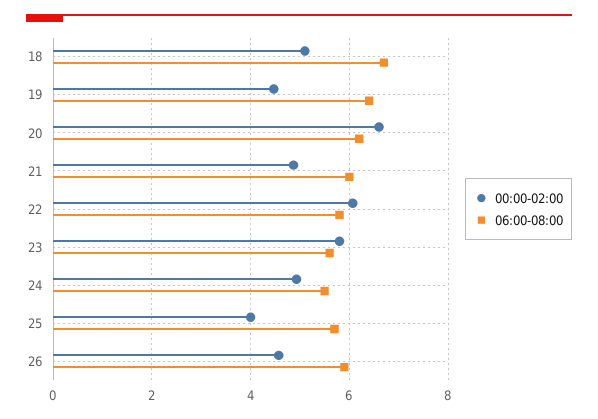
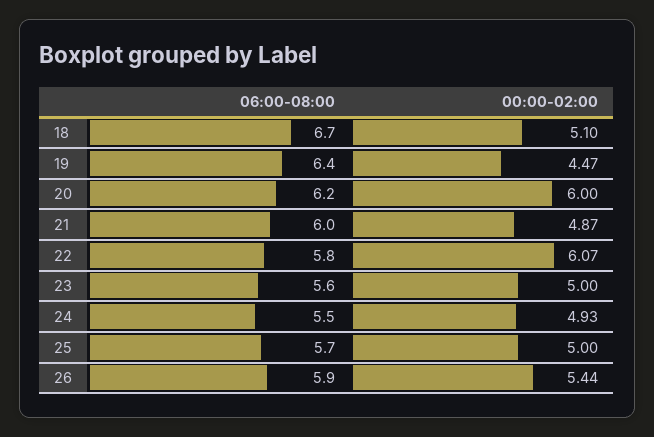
00:00-02:00, 20: 6.6 -> 6
00:00-02:00, 23: 5.8 -> 5
00:00-02:00, 25: 4 -> 5
00:00-02:00, 26: 4.6 -> 5.44

